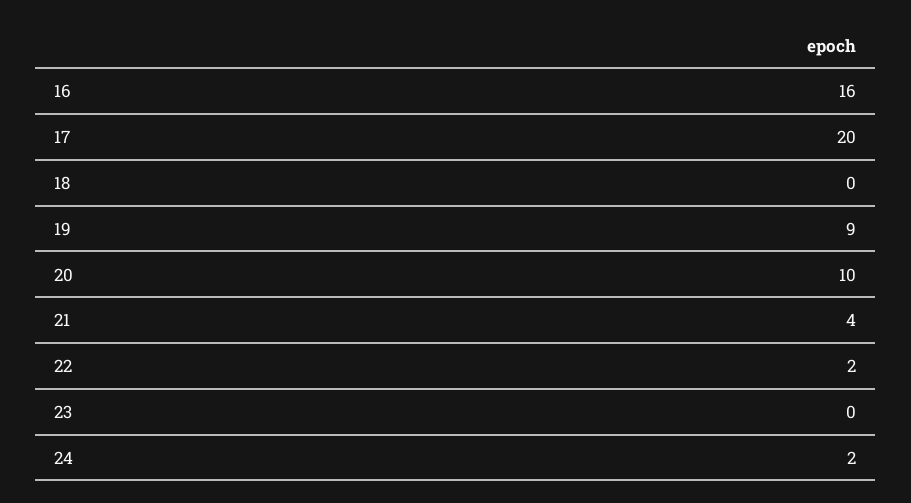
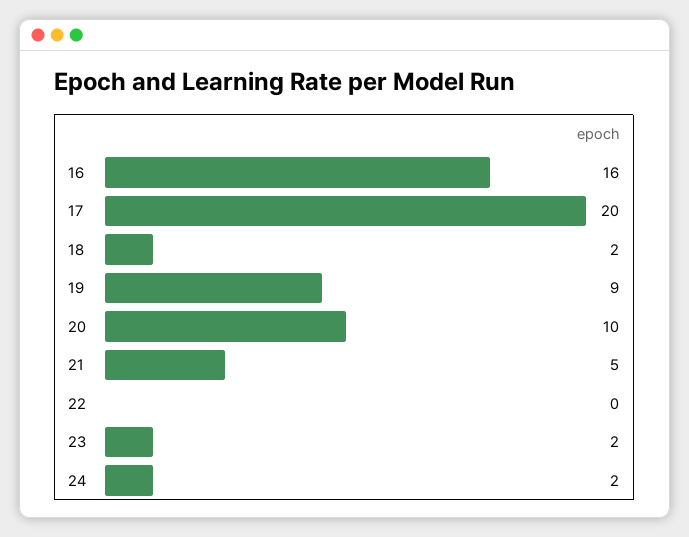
18: 0 -> 2
21: 4 -> 5
22: 2 -> 0
23: 0 -> 2

